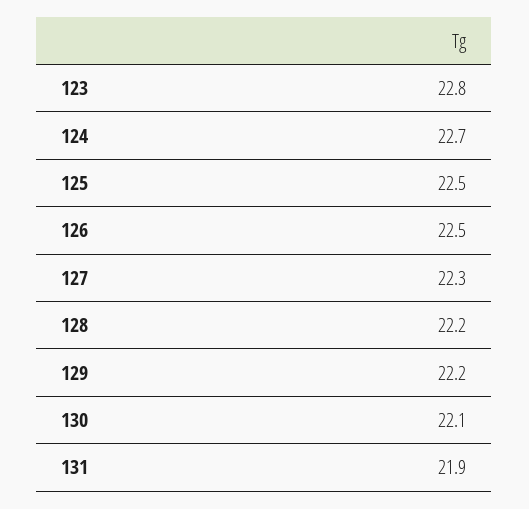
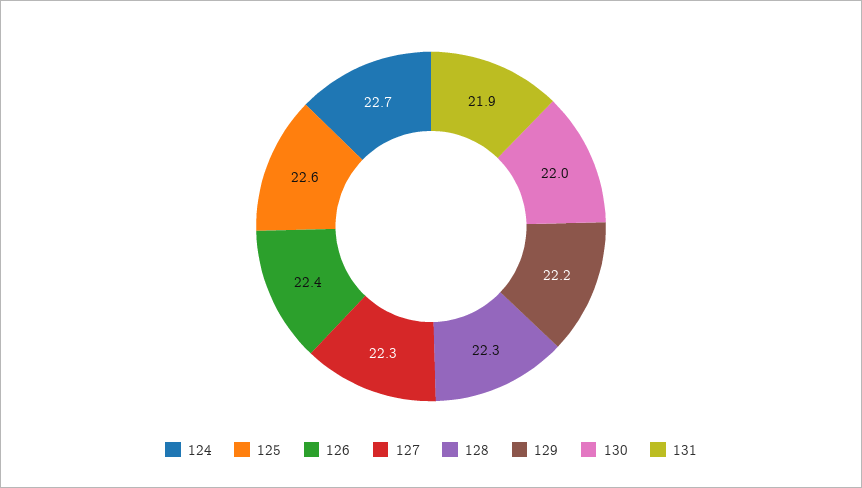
123: 22.8 -> none
125: 22.5 -> 22.6
126: 22.5 -> 22.4
128: 22.2 -> 22.3
130: 22.1 -> 22

